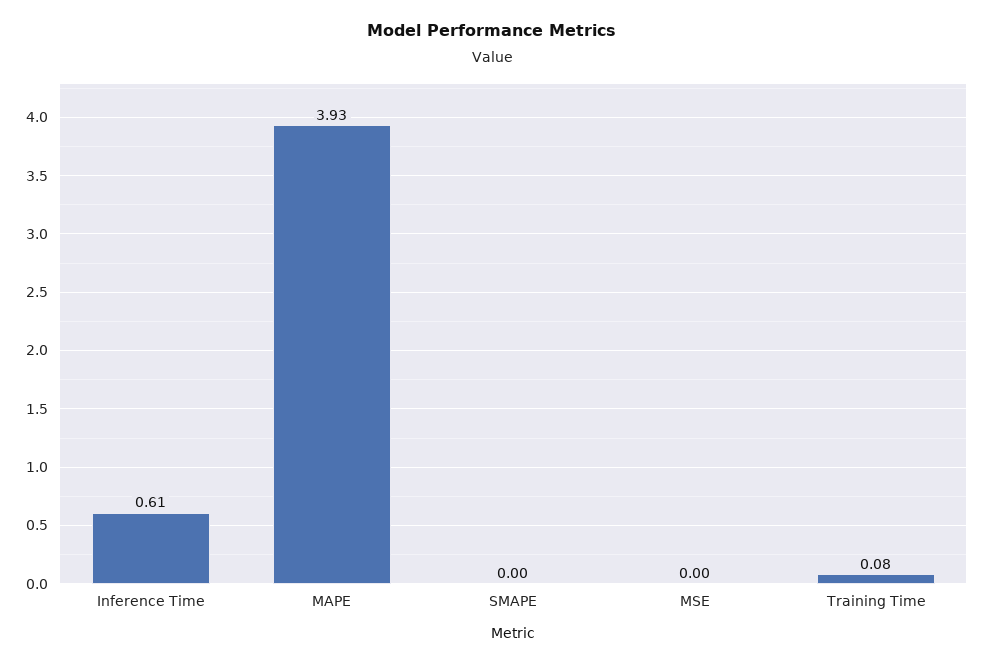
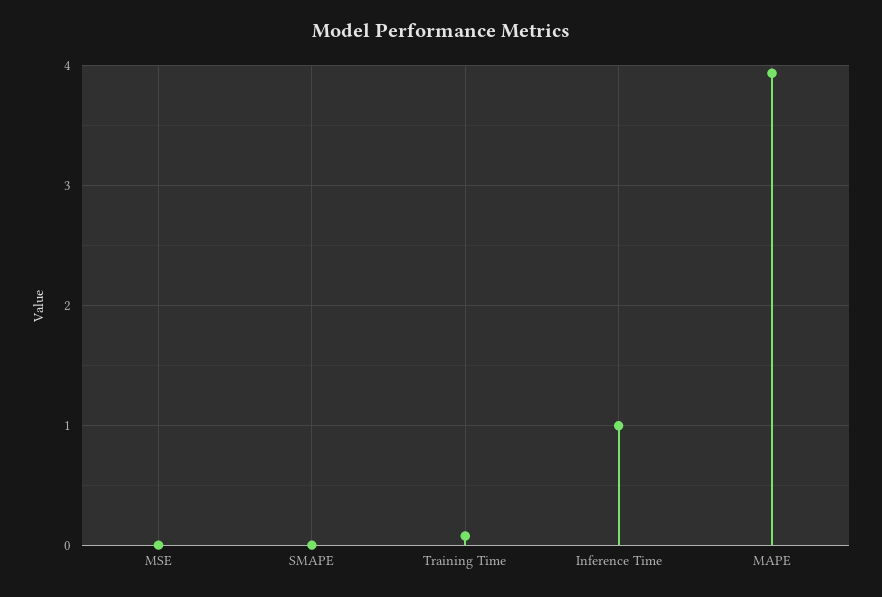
Inference Time: 0.61 -> 1

